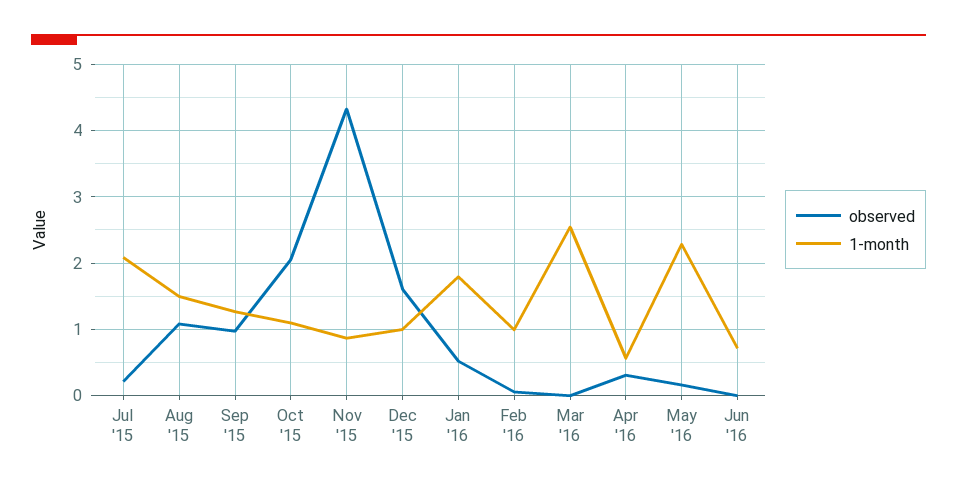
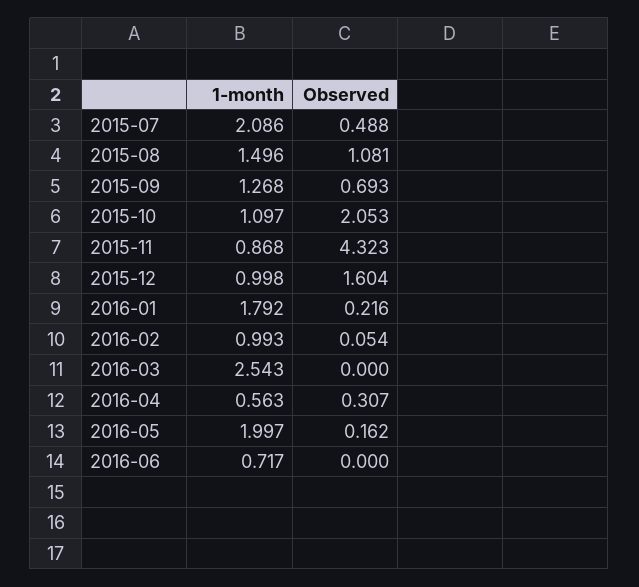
observed, Jul '15: 0.2 -> 0.488
observed, Sep '15: 1 -> 0.693
observed, Jan '16: 0.5 -> 0.216
1-month, May '16: 2.3 -> 1.997

